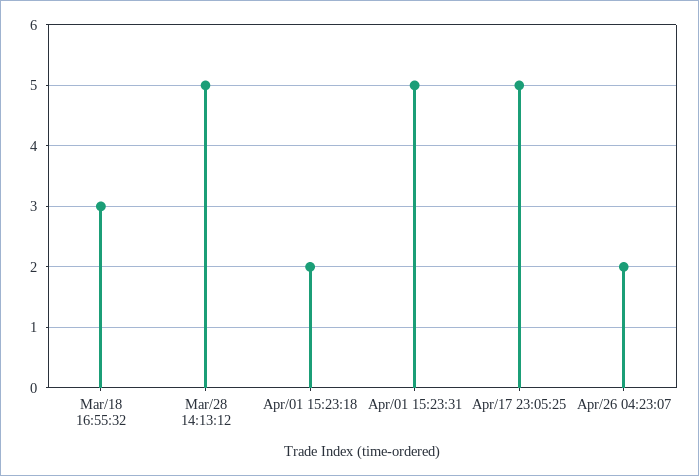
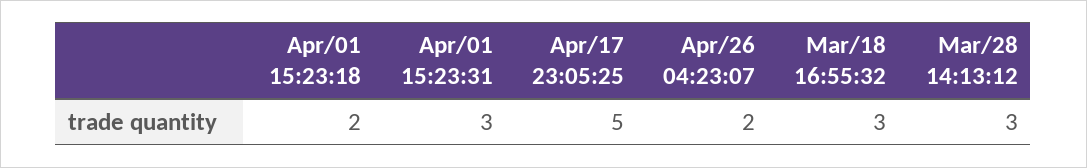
Mar/28 14:13:12: 5 -> 3
Apr/01 15:23:31: 5 -> 3

